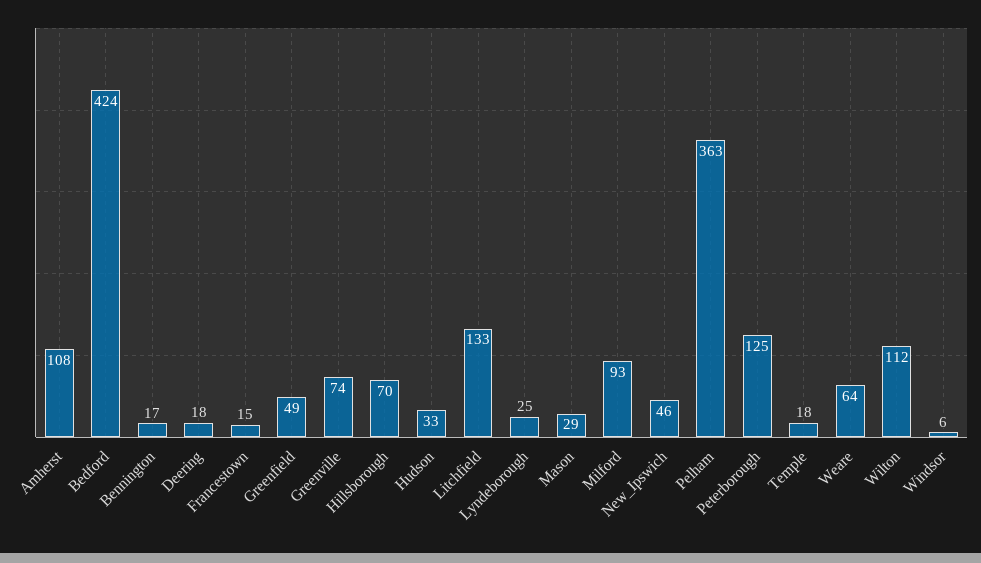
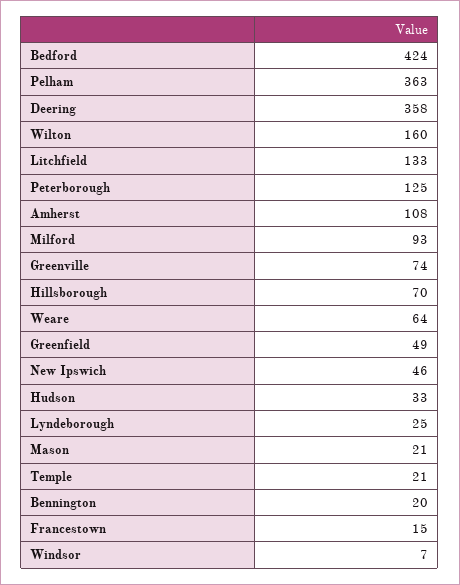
Bennington: 17 -> 20
Deering: 18 -> 358
Mason: 29 -> 21
Temple: 18 -> 21
Wilton: 112 -> 160
Windsor: 6 -> 7

